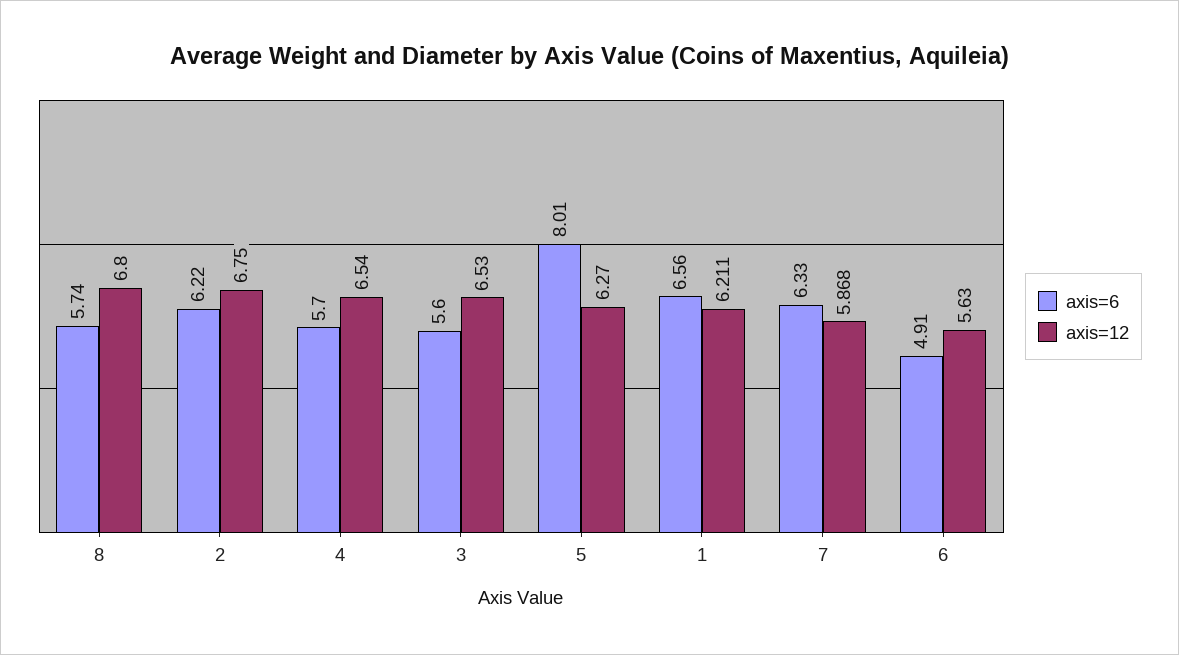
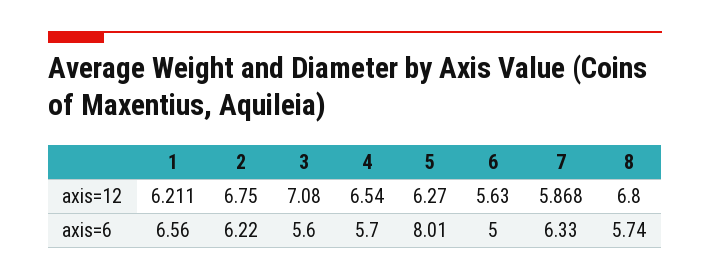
axis=12, 3: 6.53 -> 7.08
axis=6, 6: 4.91 -> 5

